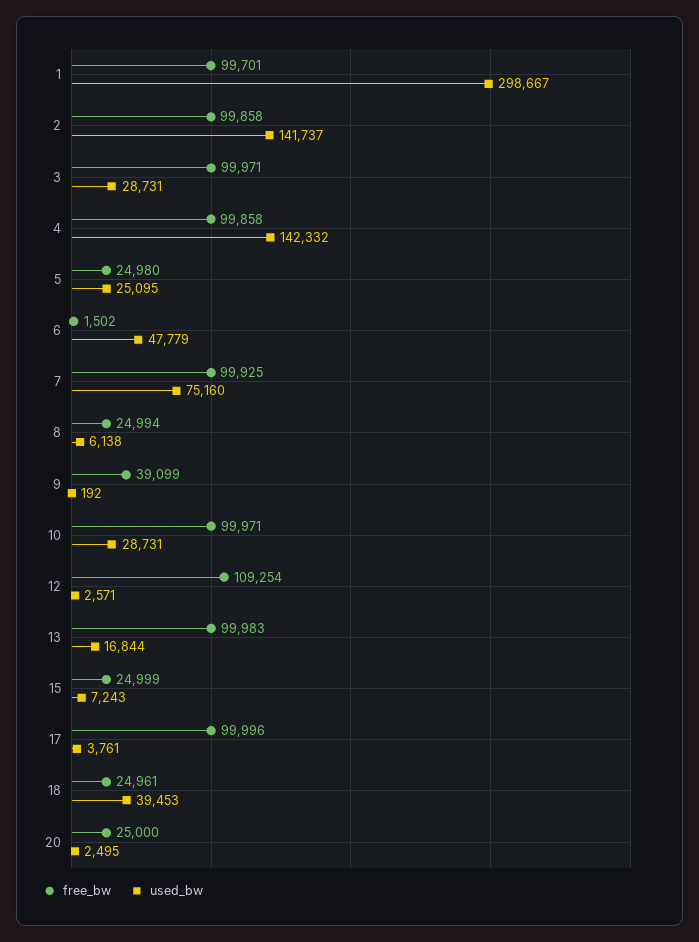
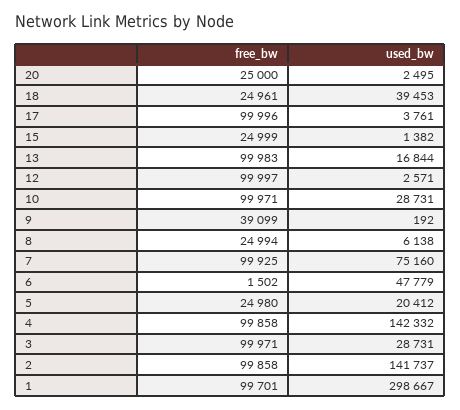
used_bw, 5: 25095 -> 20412
free_bw, 12: 109254 -> 99997
used_bw, 15: 7243 -> 1382

